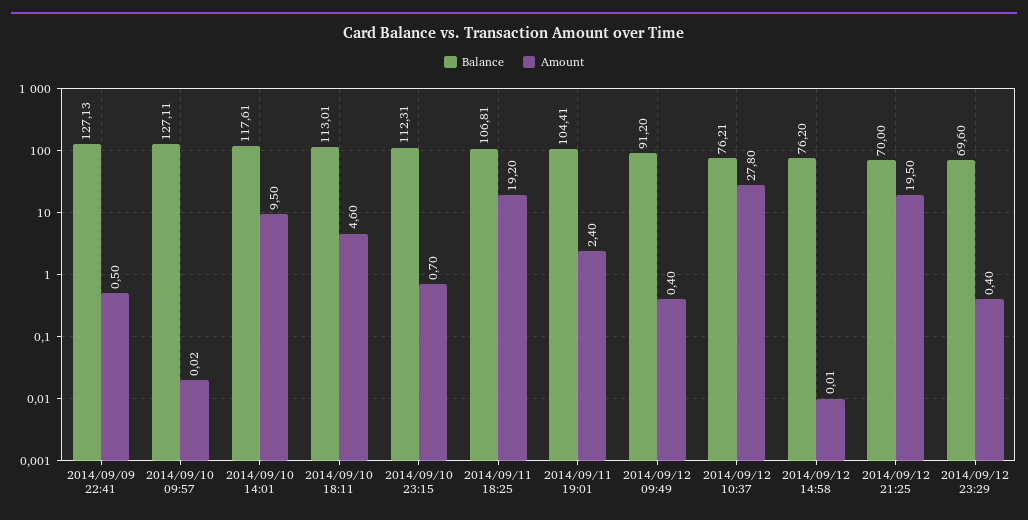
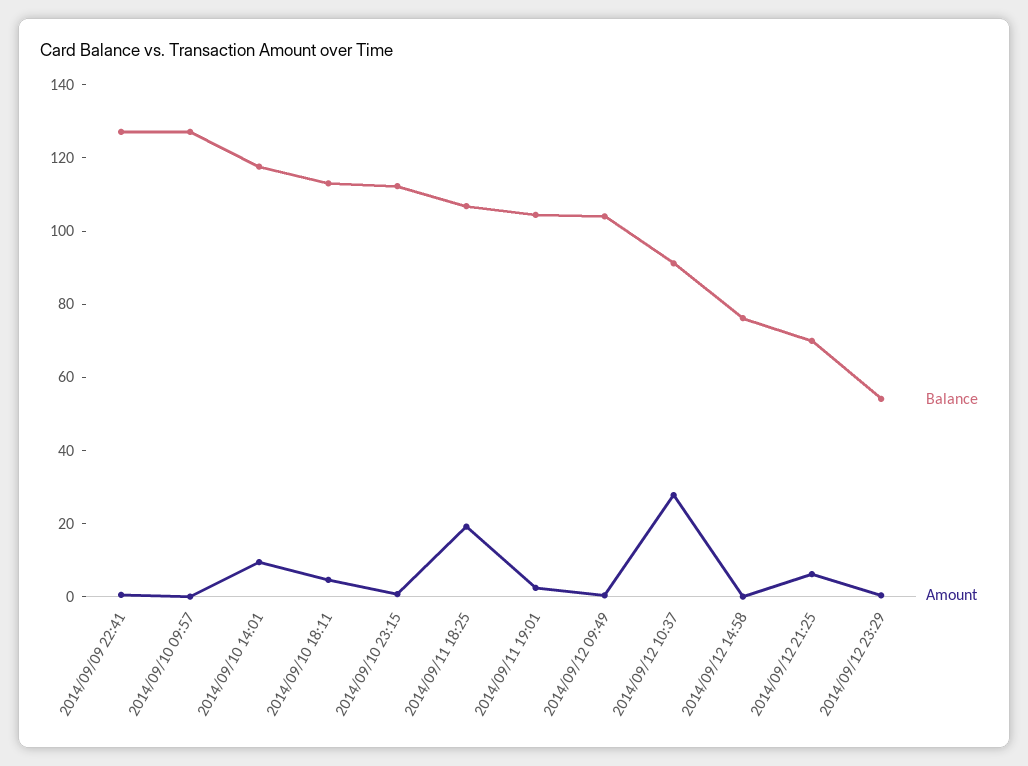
Balance, 2014/09/12 09:49: 91.2 -> 105
Balance, 2014/09/12 10:37: 76.21 -> 90
Amount, 2014/09/12 21:25: 19.5 -> 5
Balance, 2014/09/12 23:29: 69.6 -> 55

